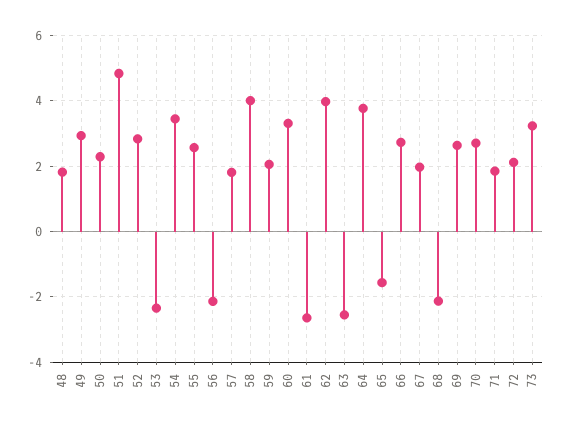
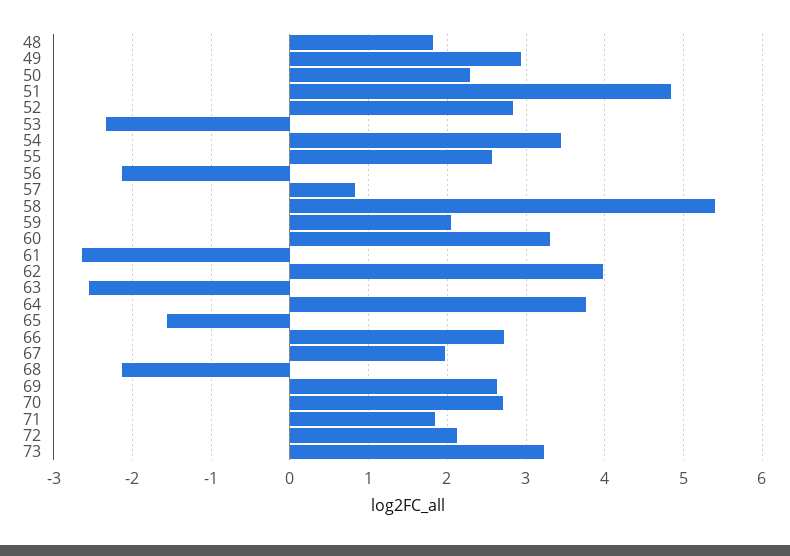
57: 1.8 -> 0.8
58: 4 -> 5.4

